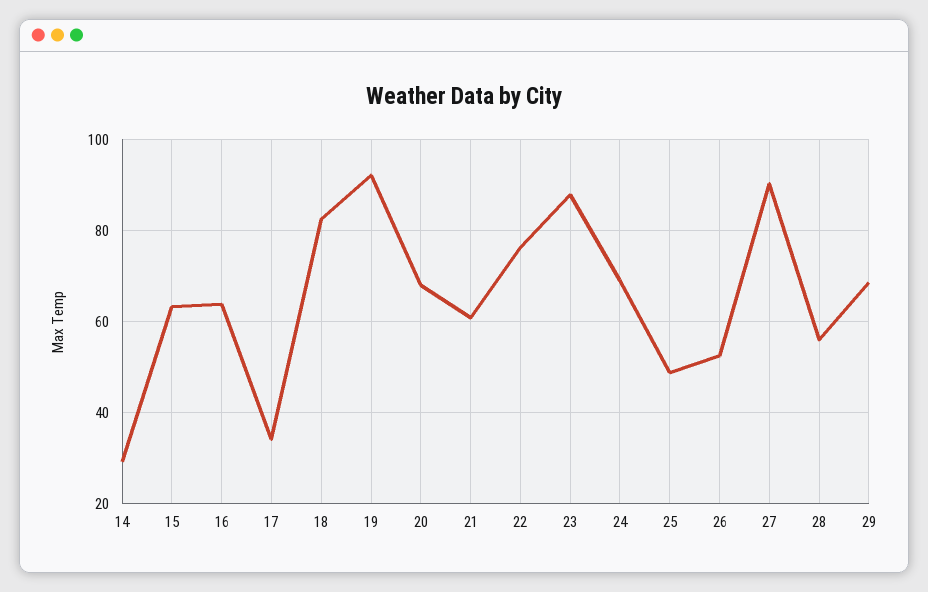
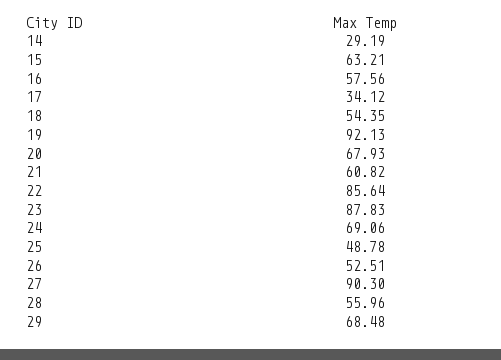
16: 64 -> 57.56
18: 82 -> 54.35
22: 76 -> 85.64

